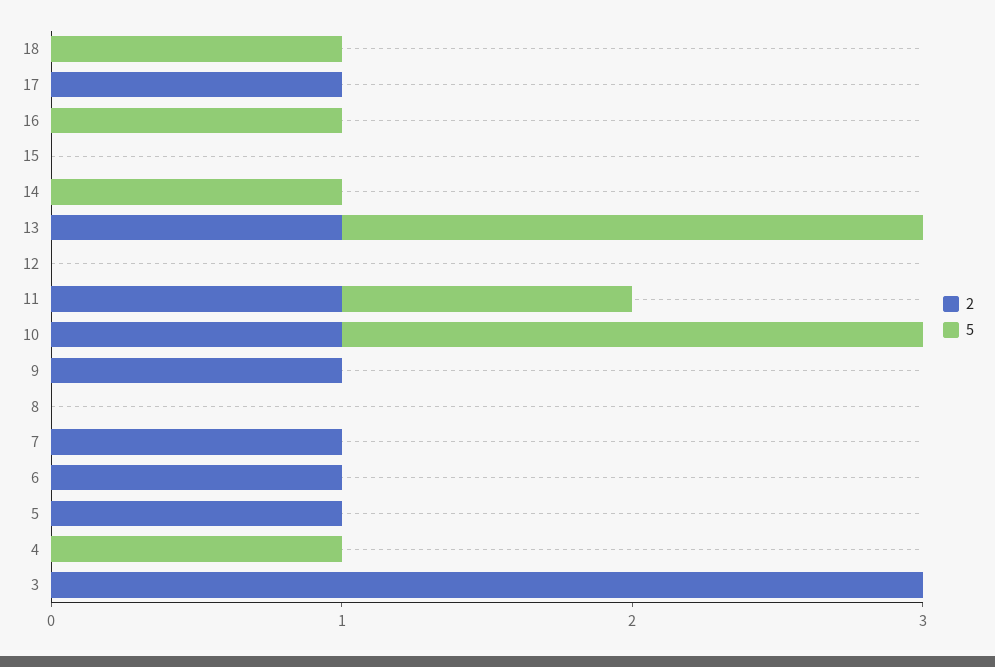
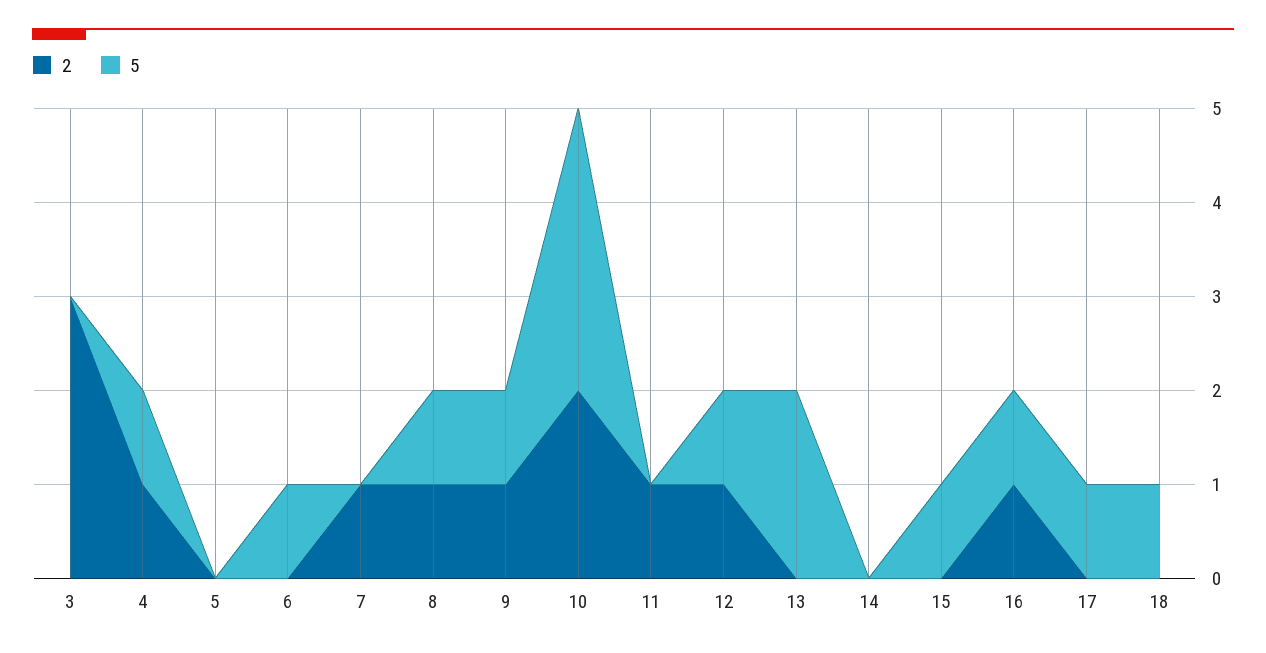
2, 17: 1 -> 0
5, 17: 0 -> 1
2, 16: 0 -> 1
5, 15: 0 -> 1
5, 14: 1 -> 0
2, 13: 1 -> 0
2, 12: 0 -> 1
5, 12: 0 -> 1
5, 11: 1 -> 0
2, 10: 1 -> 2
5, 10: 2 -> 3
5, 9: 0 -> 1
2, 8: 0 -> 1
5, 8: 0 -> 1
2, 6: 1 -> 0
5, 6: 0 -> 1
2, 5: 1 -> 0
2, 4: 0 -> 1

